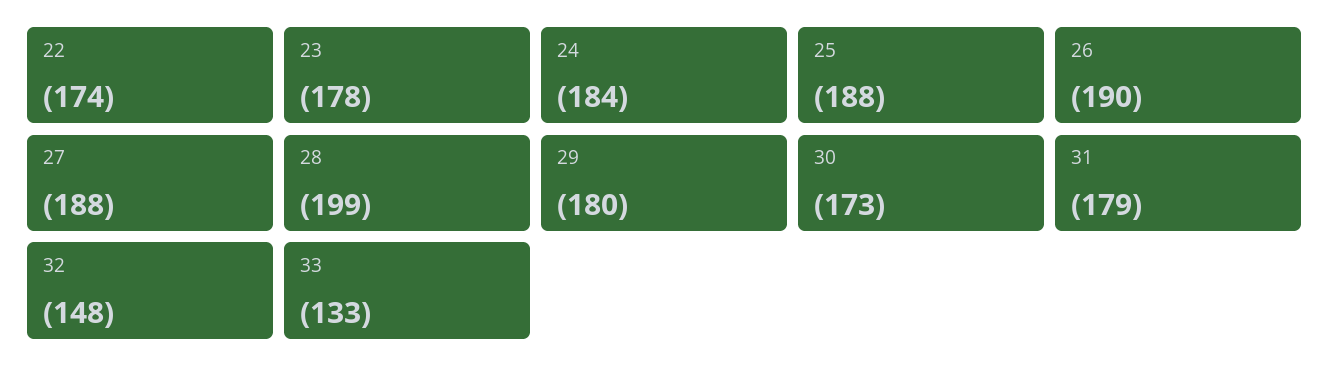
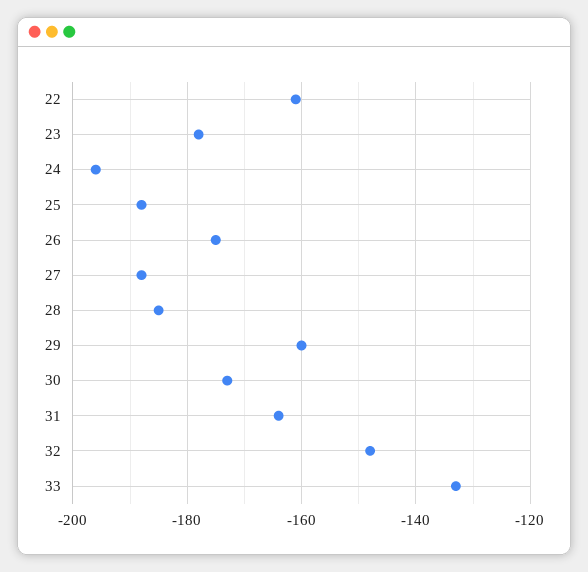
22: -174 -> -160
24: -184 -> -195
26: -190 -> -175
28: -199 -> -185
29: -180 -> -160
31: -179 -> -165

